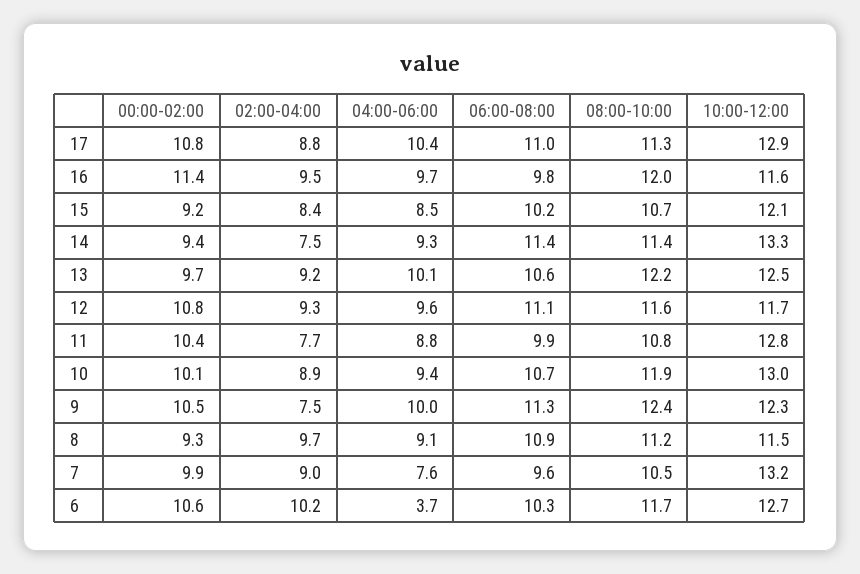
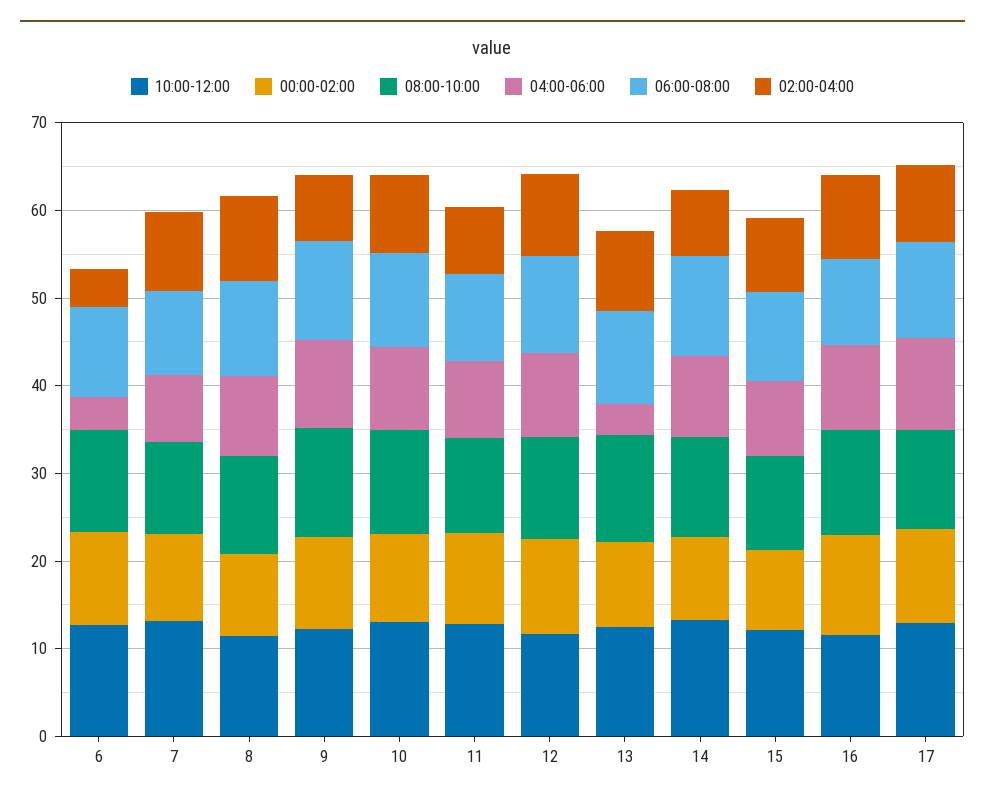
04:00-06:00, 13: 10.1 -> 4
02:00-04:00, 6: 10.2 -> 4

